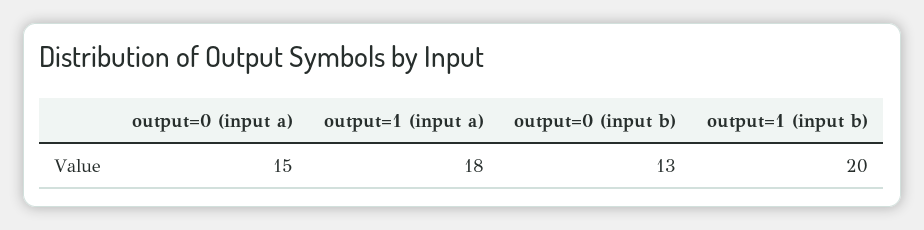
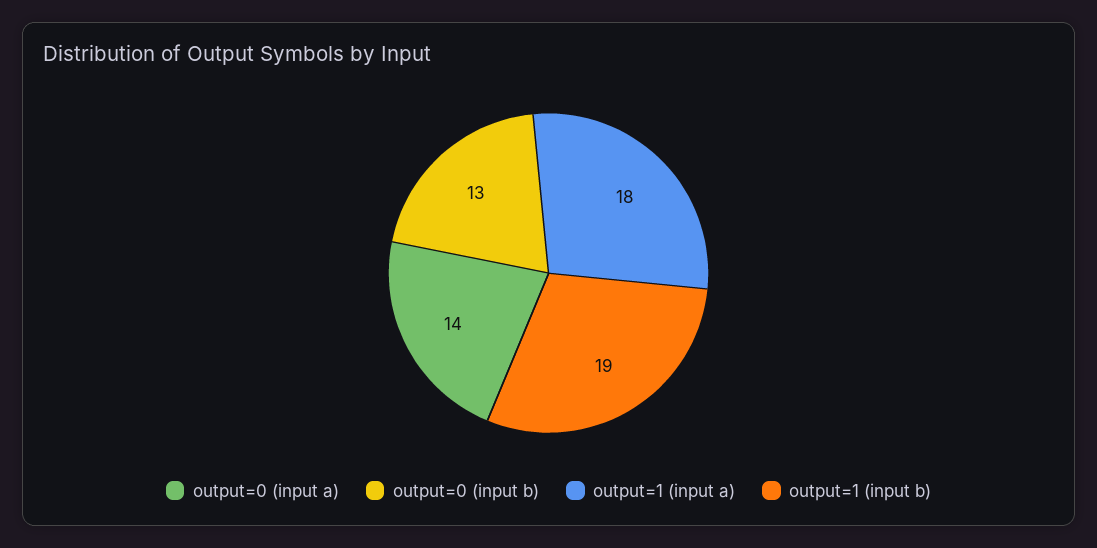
output=0 (input a): 15 -> 14
output=1 (input b): 20 -> 19

